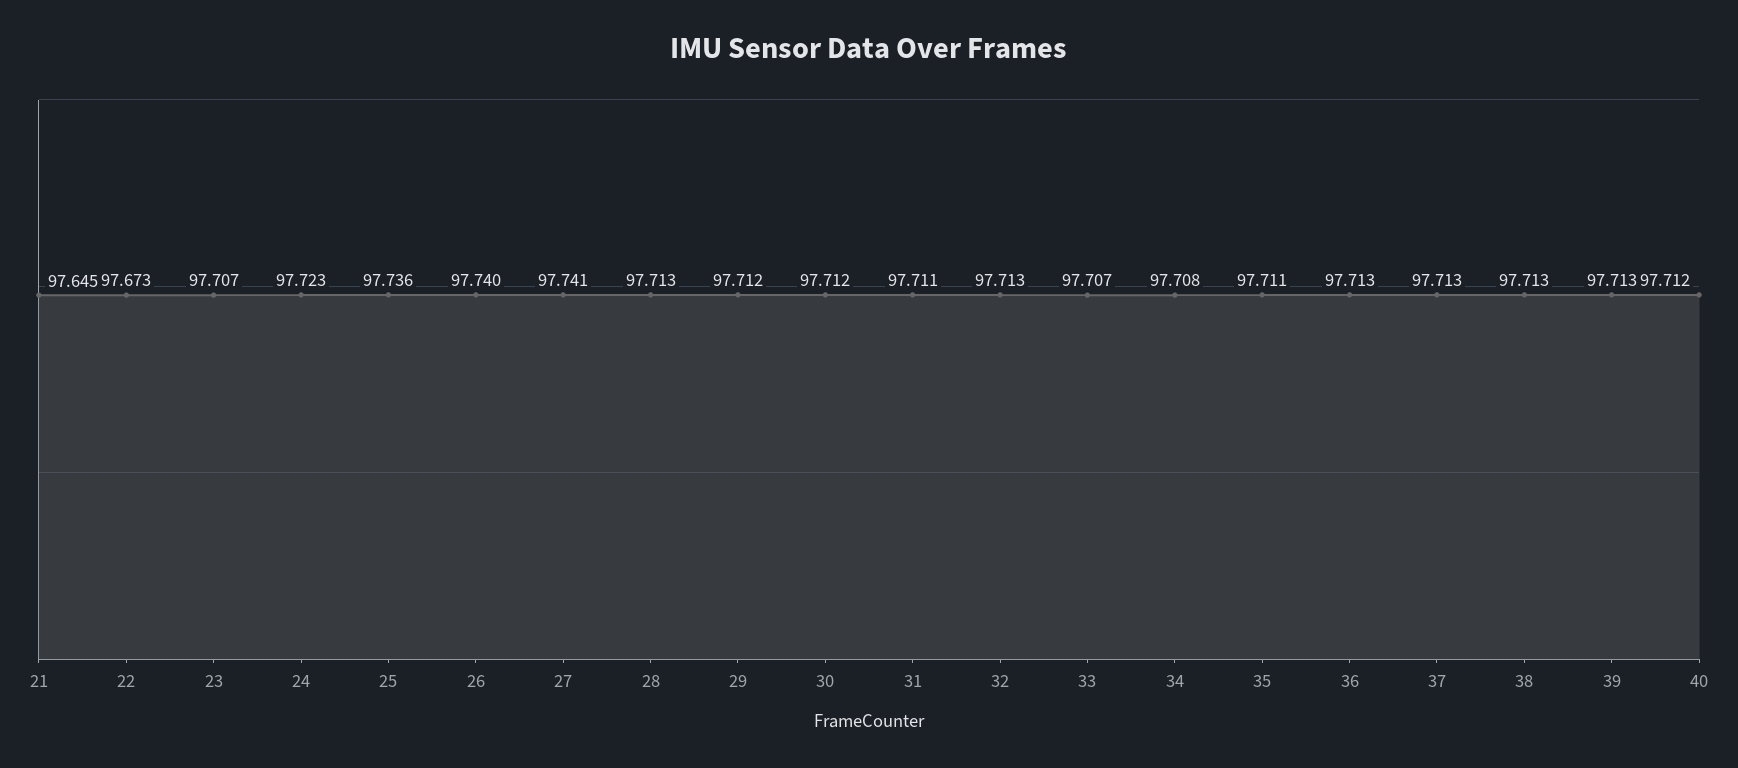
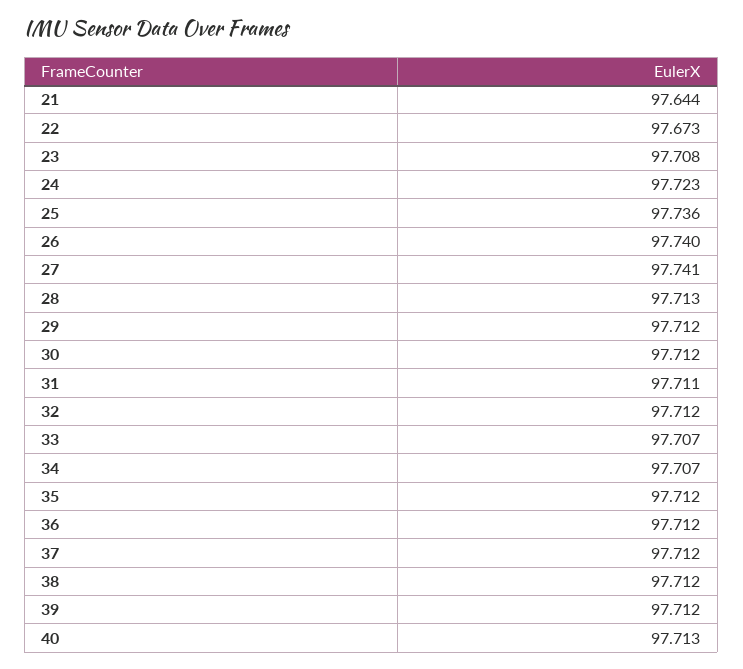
21: 97.645 -> 97.644
23: 97.707 -> 97.708
32: 97.713 -> 97.712
34: 97.708 -> 97.707
35: 97.711 -> 97.712
36: 97.713 -> 97.712
37: 97.713 -> 97.712
38: 97.713 -> 97.712
39: 97.713 -> 97.712
40: 97.712 -> 97.713

